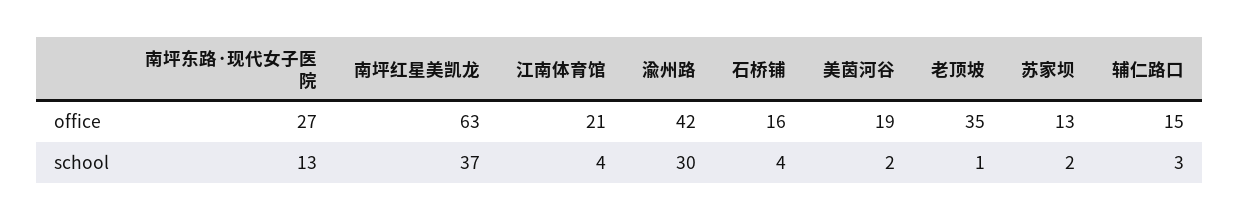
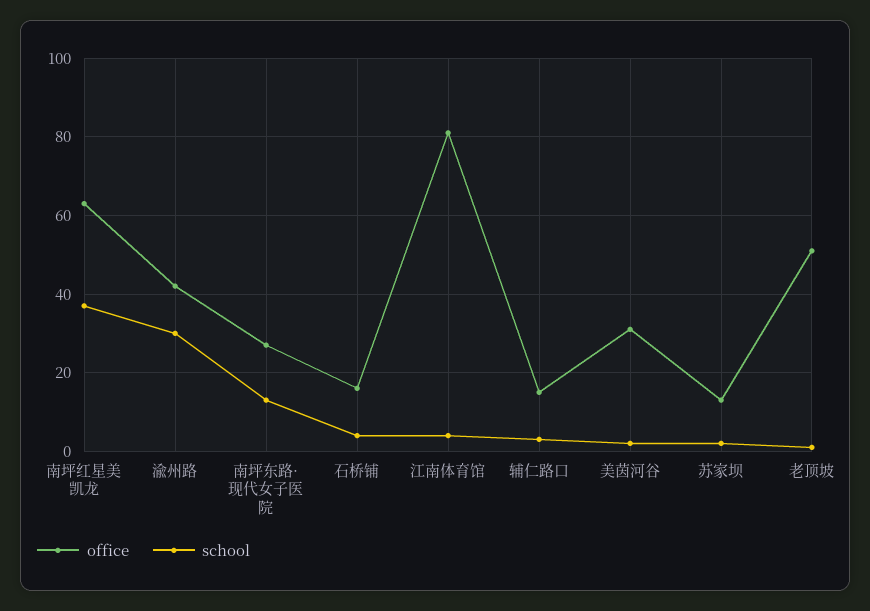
office, 江南体育馆: 21 -> 80
office, 美茵河谷: 19 -> 30
office, 老顶坡: 35 -> 50

